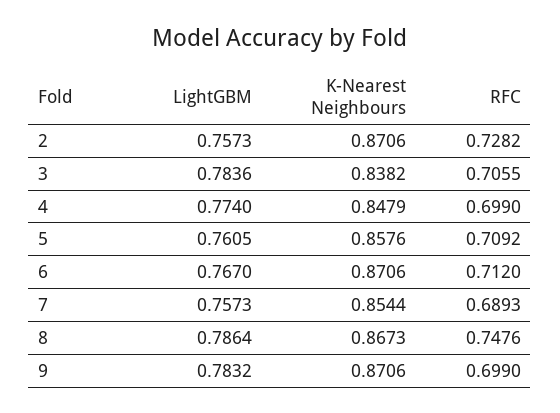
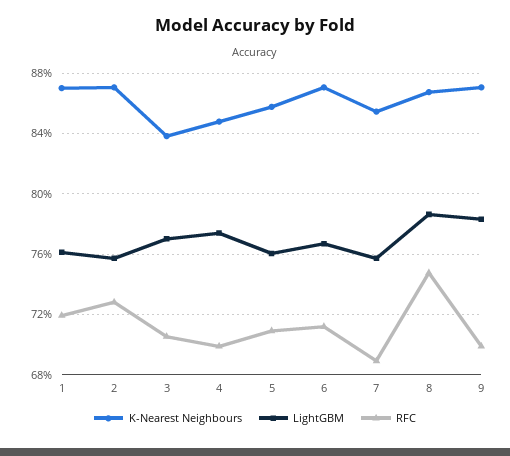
LightGBM, 3: 0.7836 -> 0.77
K-Nearest Neighbours, 1: none -> 0.87
LightGBM, 1: none -> 0.76
RFC, 1: none -> 0.72

